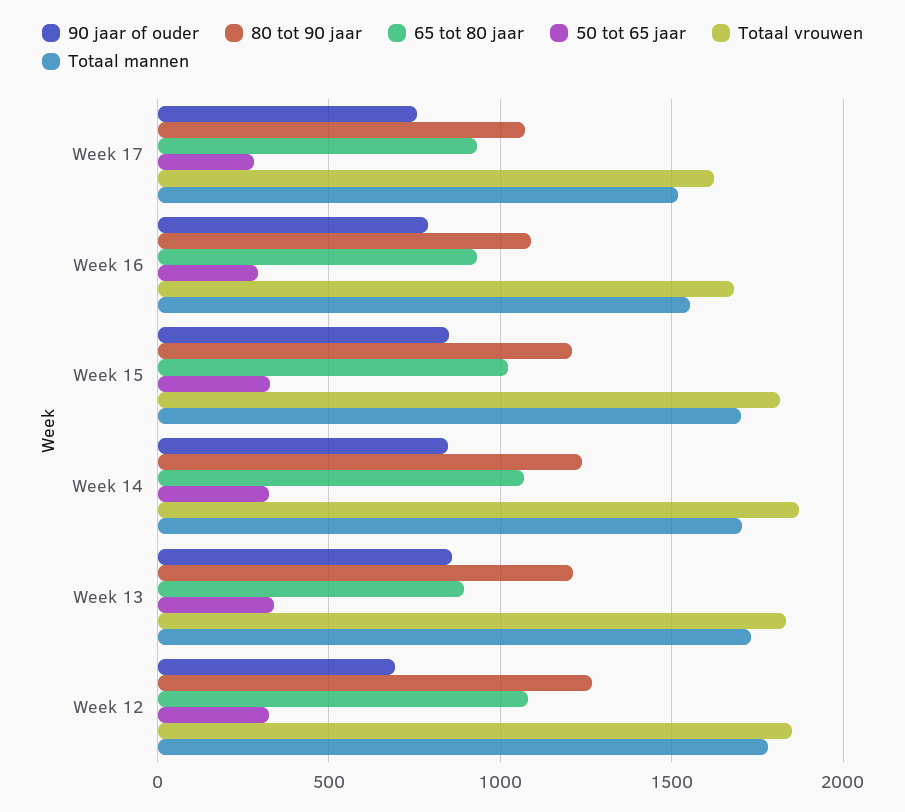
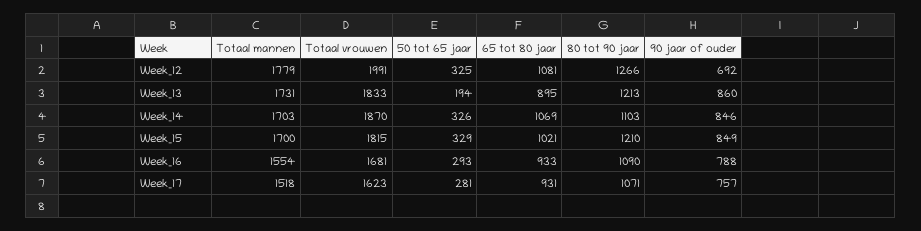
80 tot 90 jaar, Week 14: 1250 -> 1103
50 tot 65 jaar, Week 13: 350 -> 194
Totaal vrouwen, Week 12: 1850 -> 1991

